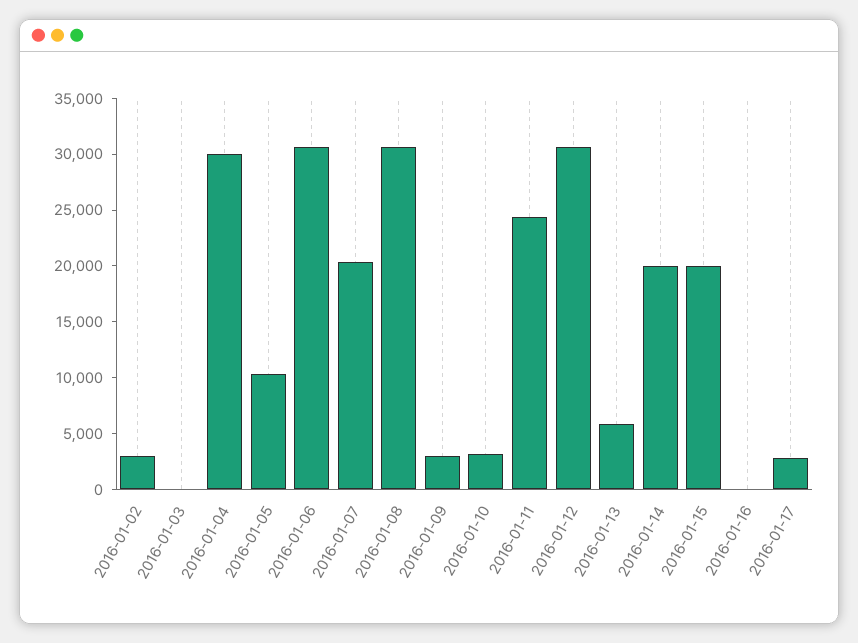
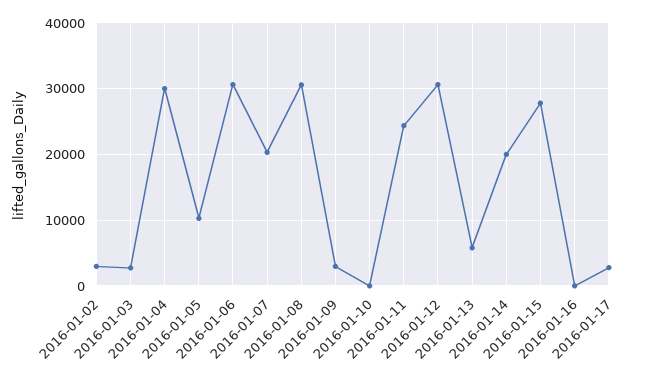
2016-01-03: 0 -> 3000
2016-01-10: 3000 -> 0
2016-01-15: 20000 -> 28000

